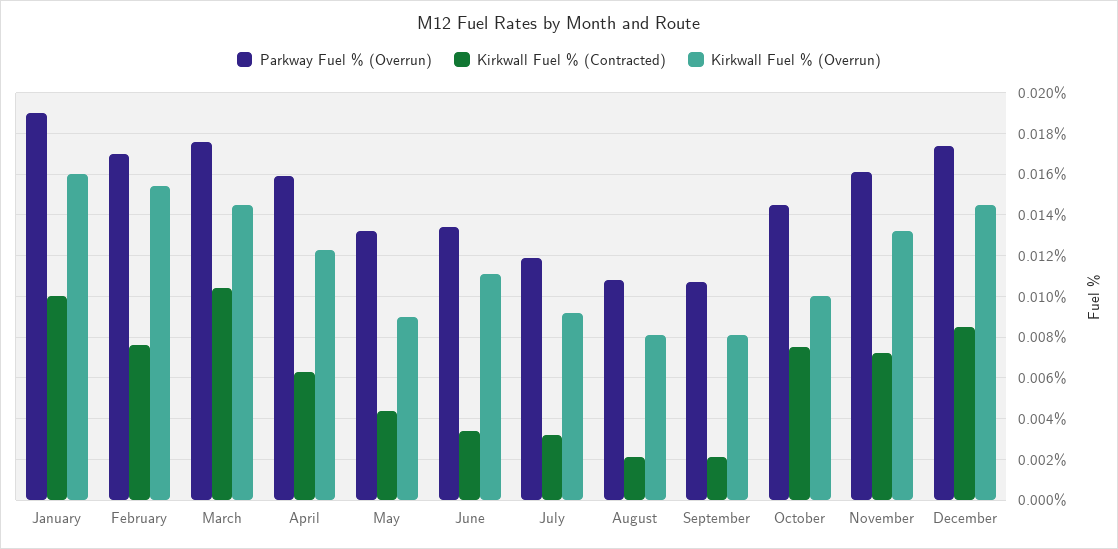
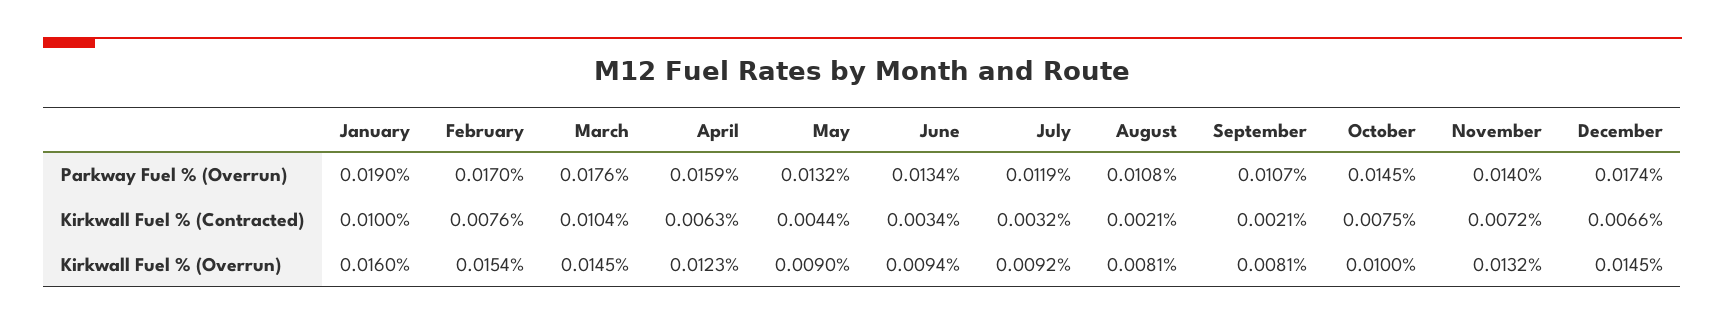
Kirkwall Fuel % (Overrun), June: 0.011 -> 0.0094
Parkway Fuel % (Overrun), November: 0.016 -> 0.014
Kirkwall Fuel % (Contracted), December: 0.0085 -> 0.0066

